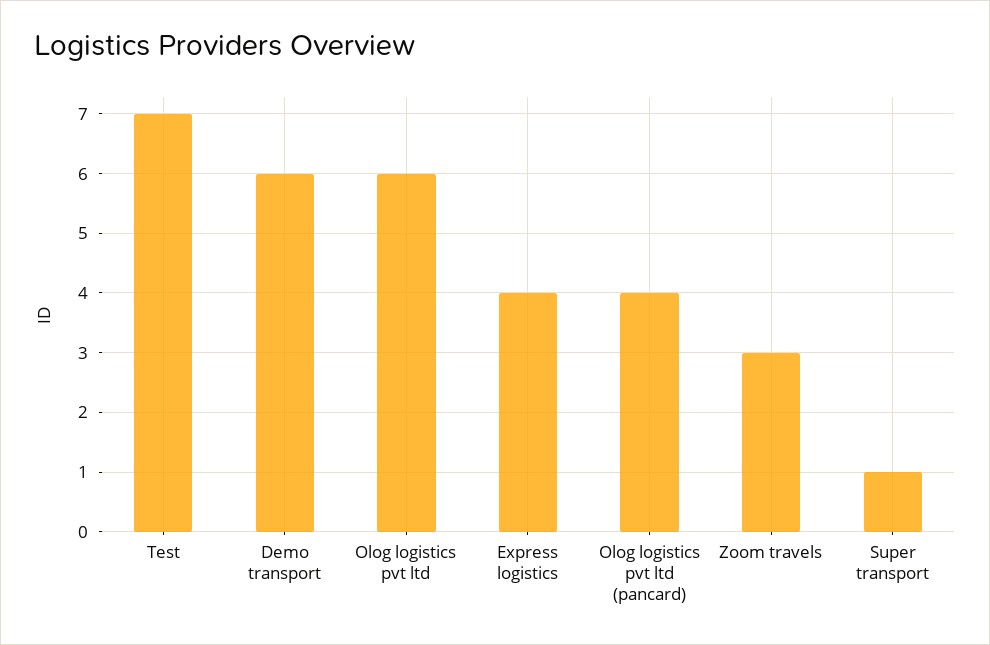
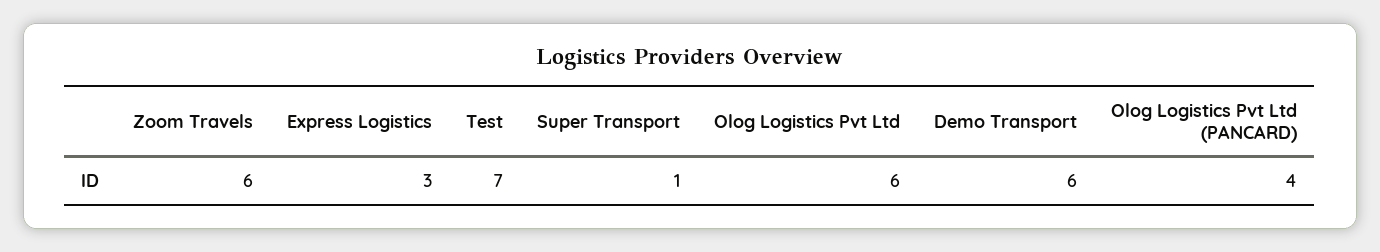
Express logistics: 4 -> 3
Zoom travels: 3 -> 6

